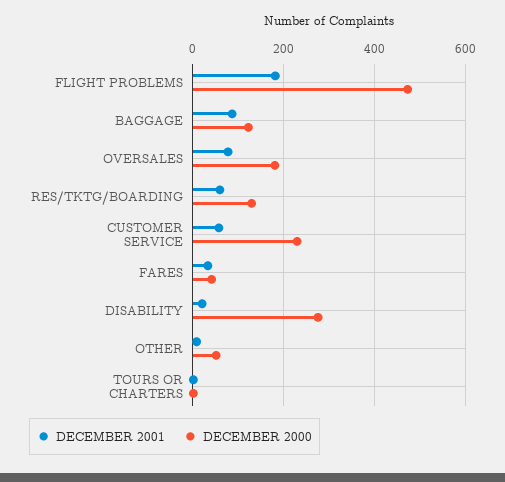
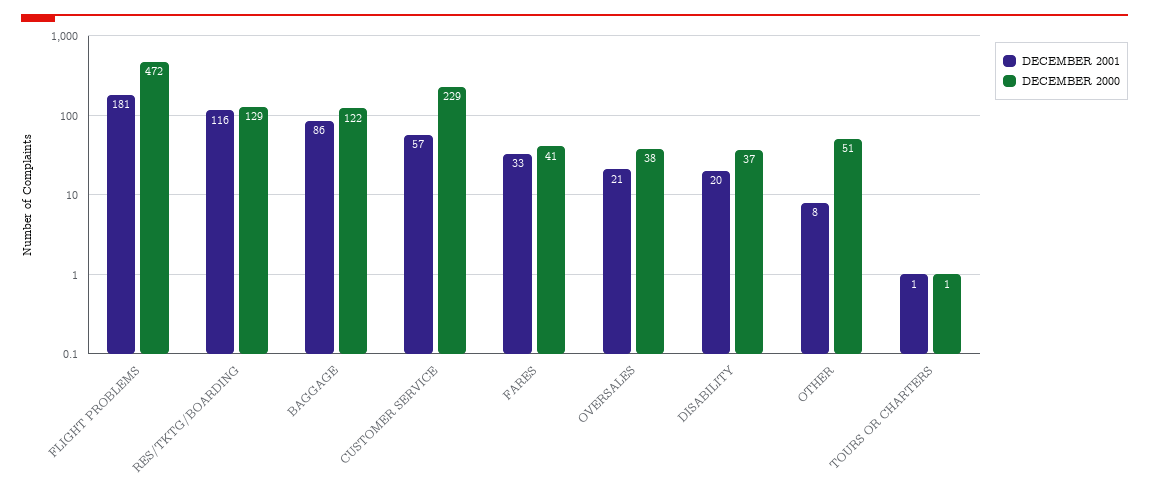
DECEMBER 2001, OVERSALES: 80 -> 21
DECEMBER 2000, OVERSALES: 180 -> 38
DECEMBER 2001, RES/TKTG/BOARDING: 60 -> 116
DECEMBER 2000, DISABILITY: 280 -> 37

